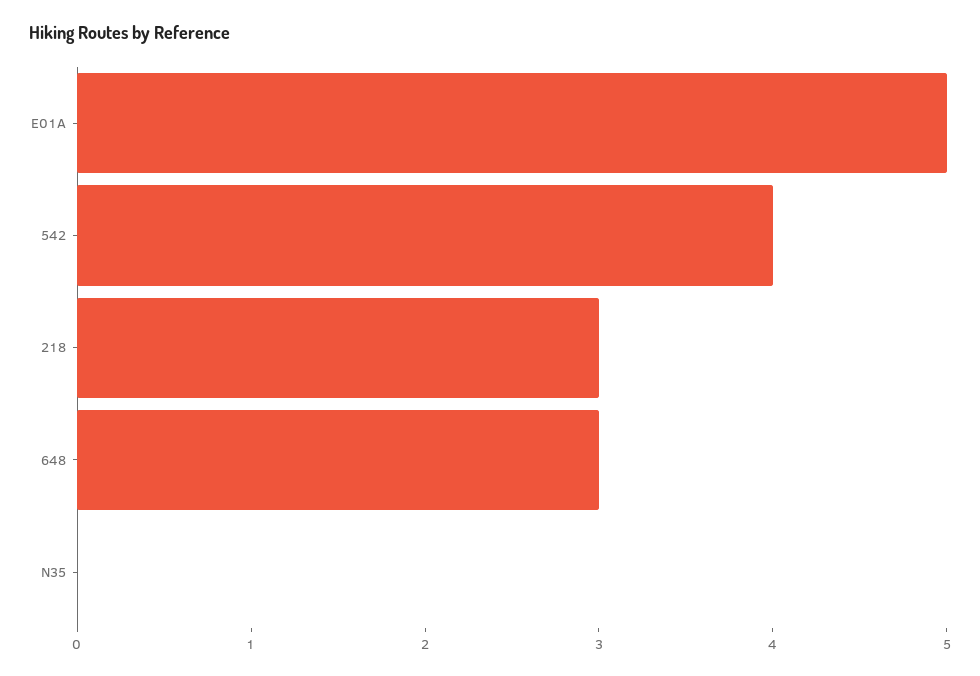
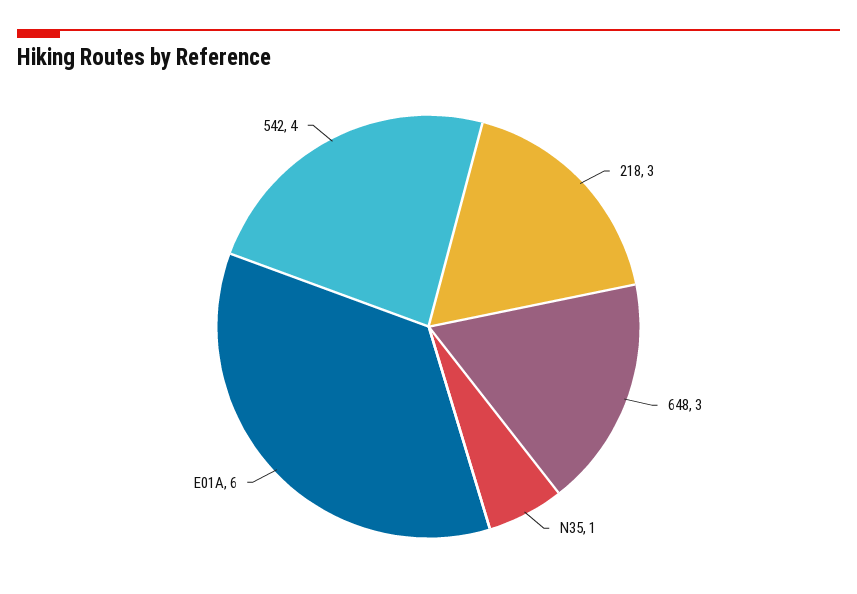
E01A: 5 -> 6
N35: 0 -> 1

